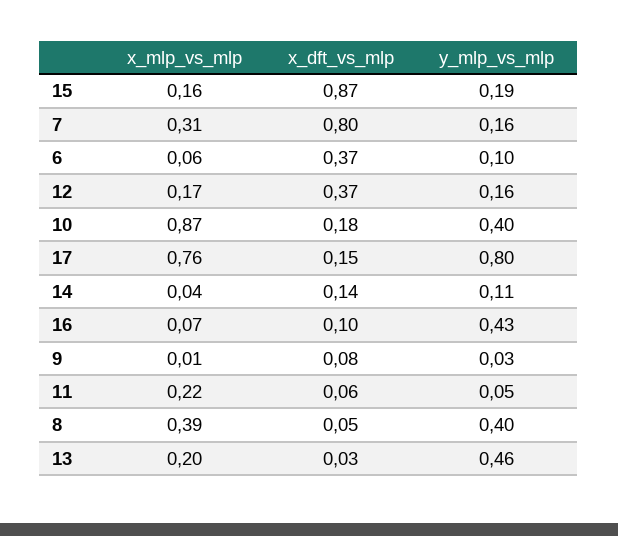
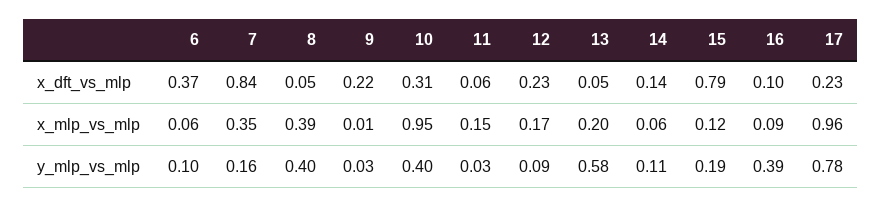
x_mlp_vs_mlp, 15: 0.16 -> 0.12
x_dft_vs_mlp, 15: 0.87 -> 0.79
x_mlp_vs_mlp, 7: 0.31 -> 0.35
x_dft_vs_mlp, 7: 0.8 -> 0.84
x_dft_vs_mlp, 12: 0.37 -> 0.23
y_mlp_vs_mlp, 12: 0.16 -> 0.09
x_mlp_vs_mlp, 10: 0.87 -> 0.95
x_dft_vs_mlp, 10: 0.18 -> 0.31
x_mlp_vs_mlp, 17: 0.76 -> 0.96
x_dft_vs_mlp, 17: 0.15 -> 0.23
y_mlp_vs_mlp, 17: 0.8 -> 0.78
x_mlp_vs_mlp, 14: 0.04 -> 0.06
x_mlp_vs_mlp, 16: 0.07 -> 0.09
y_mlp_vs_mlp, 16: 0.43 -> 0.39
x_dft_vs_mlp, 9: 0.08 -> 0.22
x_mlp_vs_mlp, 11: 0.22 -> 0.15
y_mlp_vs_mlp, 11: 0.05 -> 0.03
x_dft_vs_mlp, 13: 0.03 -> 0.05
y_mlp_vs_mlp, 13: 0.46 -> 0.58

